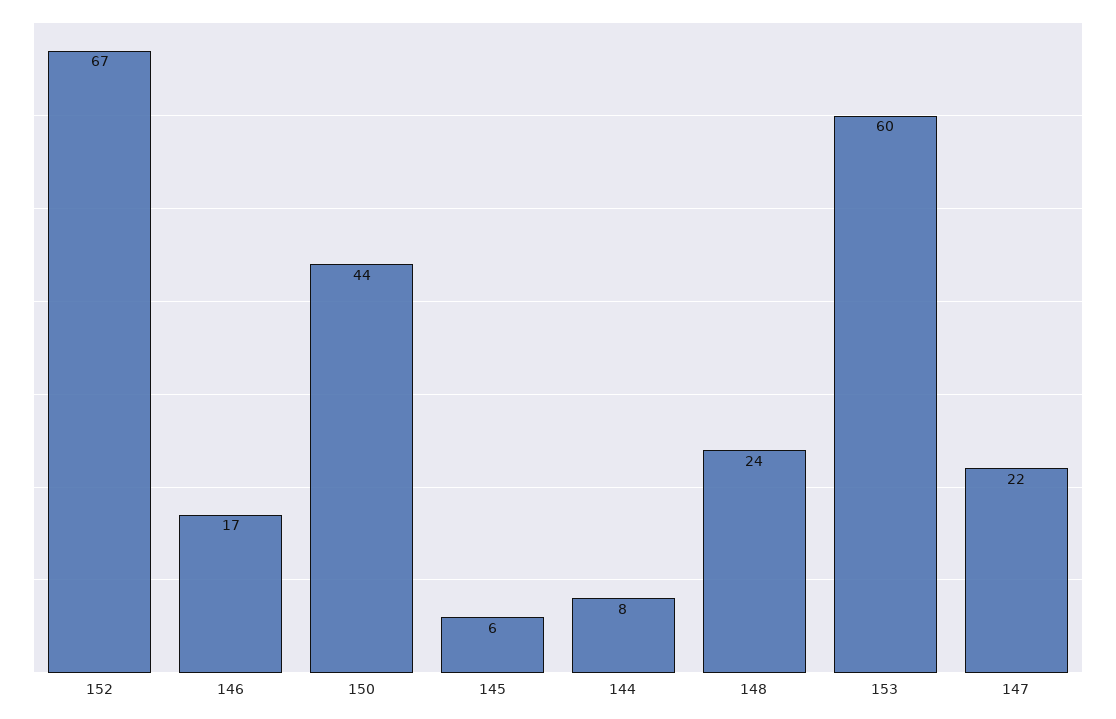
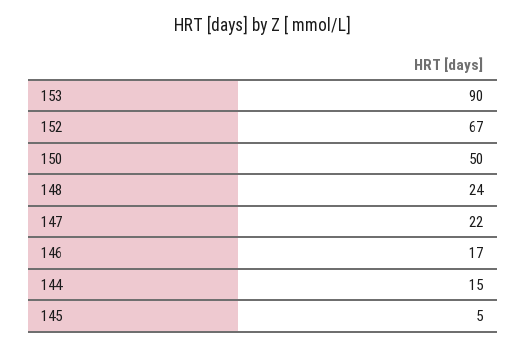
150: 44 -> 50
145: 6 -> 5
144: 8 -> 15
153: 60 -> 90

